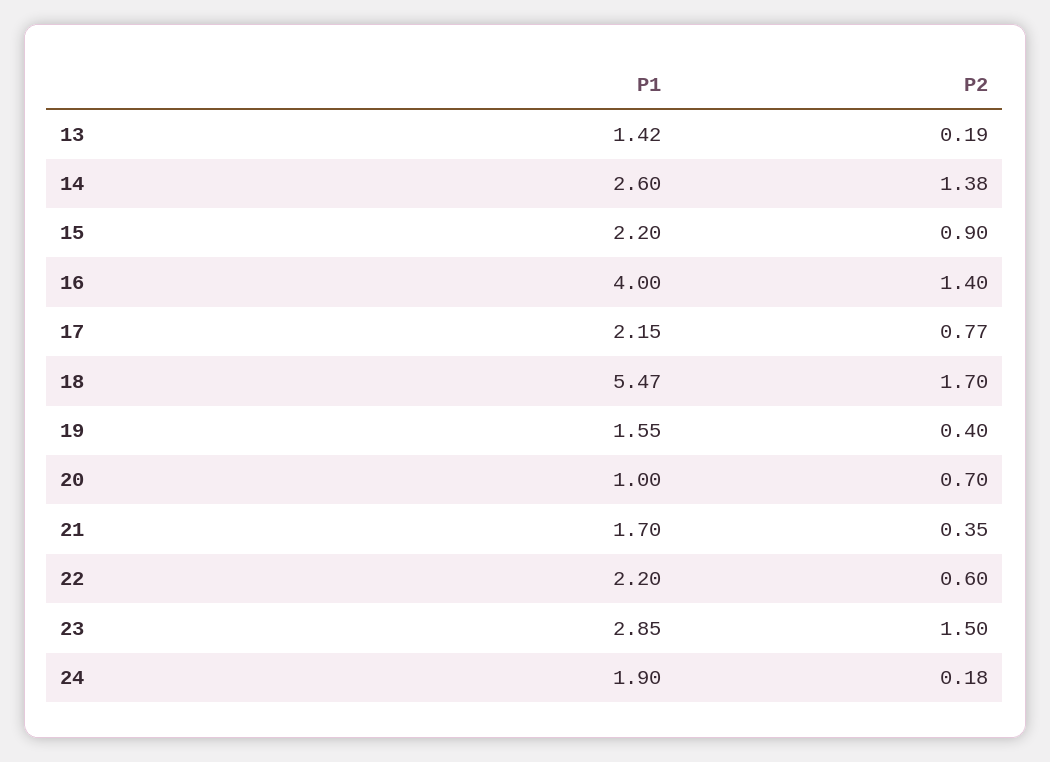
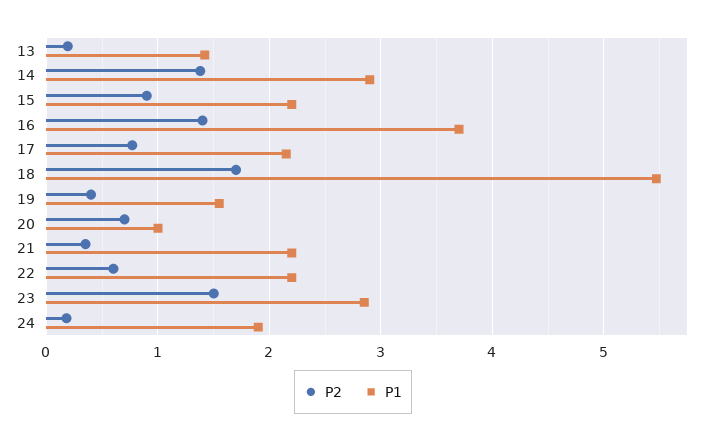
P1, 14: 2.6 -> 2.9
P1, 16: 4 -> 3.7
P1, 21: 1.7 -> 2.2

